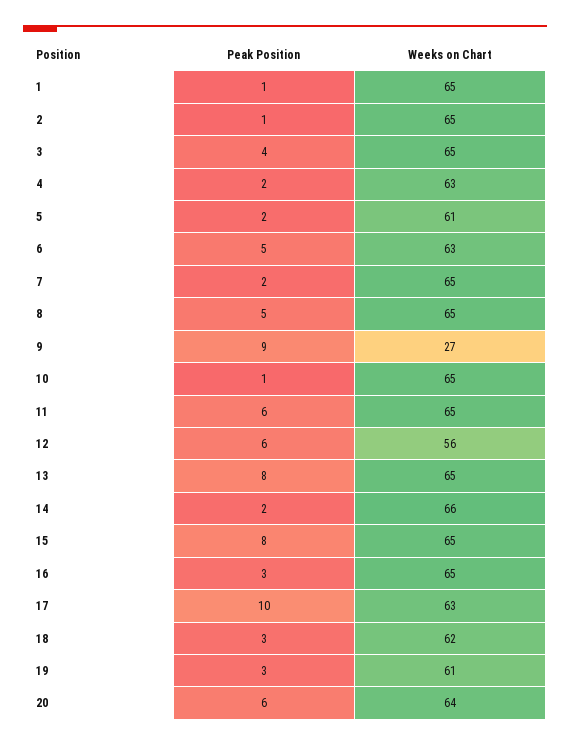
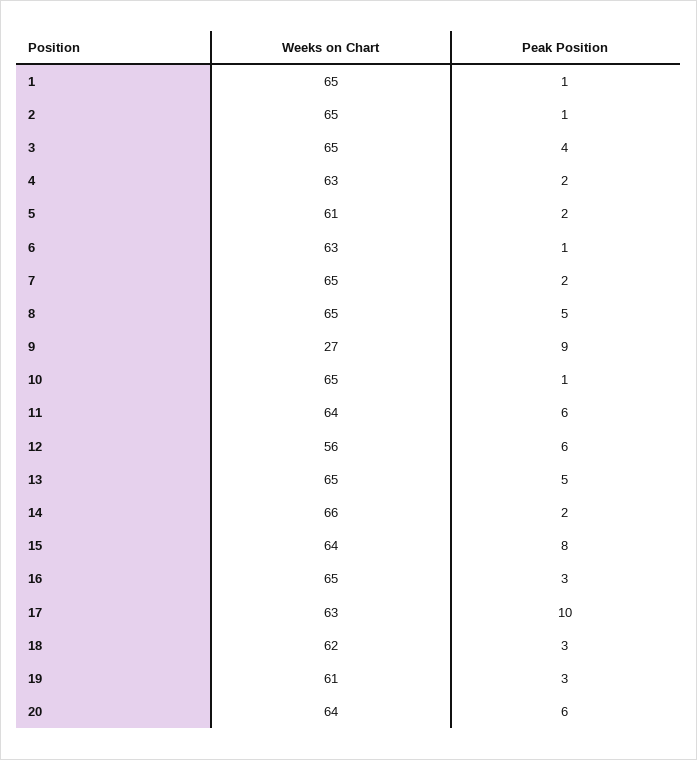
Peak Position, 6: 5 -> 1
Weeks on Chart, 11: 65 -> 64
Peak Position, 13: 8 -> 5
Weeks on Chart, 15: 65 -> 64

